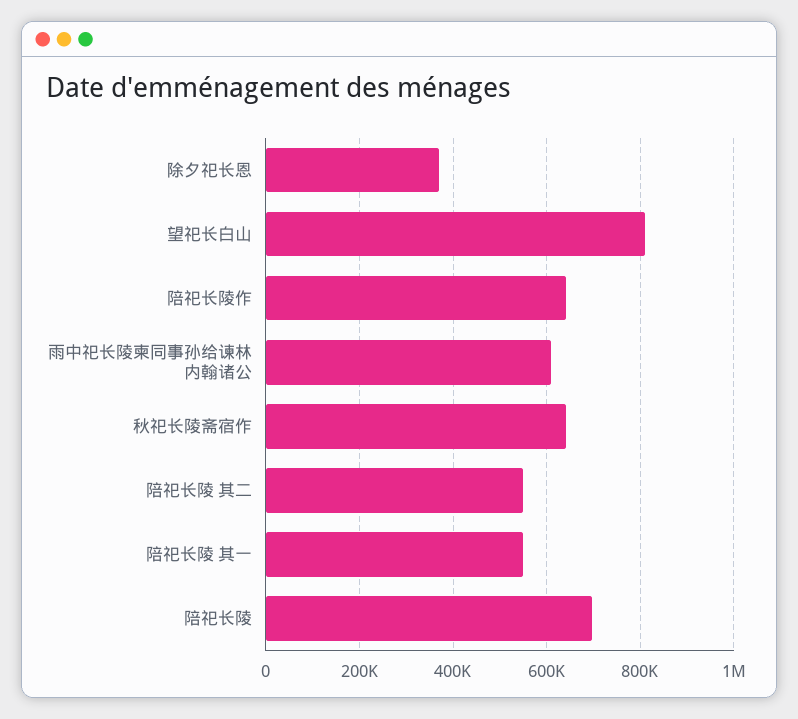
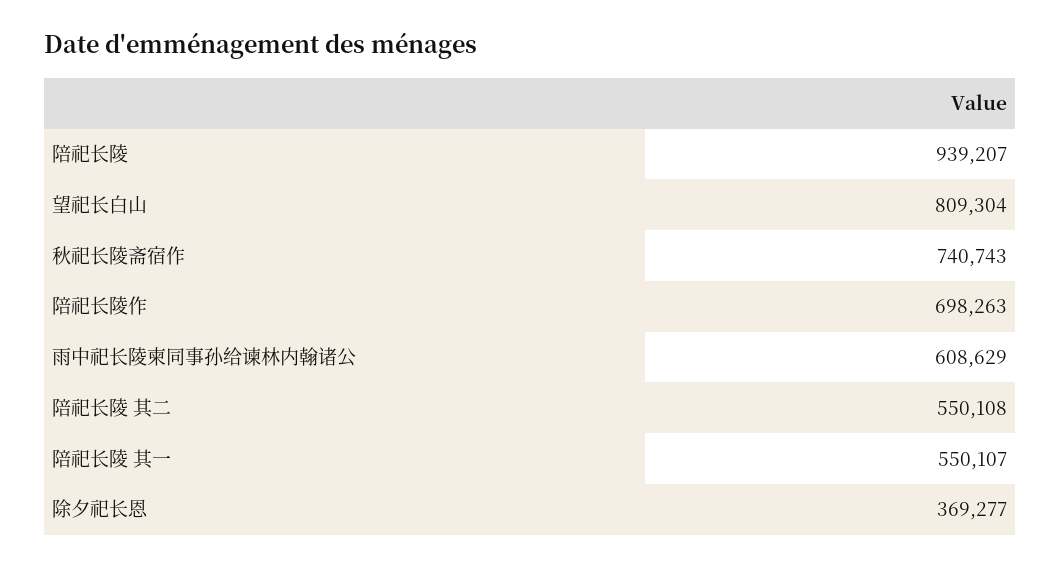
陪祀长陵作: 640000 -> 698263
秋祀长陵斋宿作: 640000 -> 740743
陪祀长陵: 700000 -> 939207

